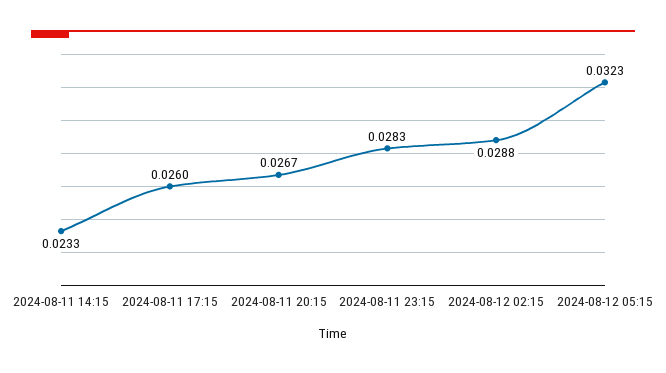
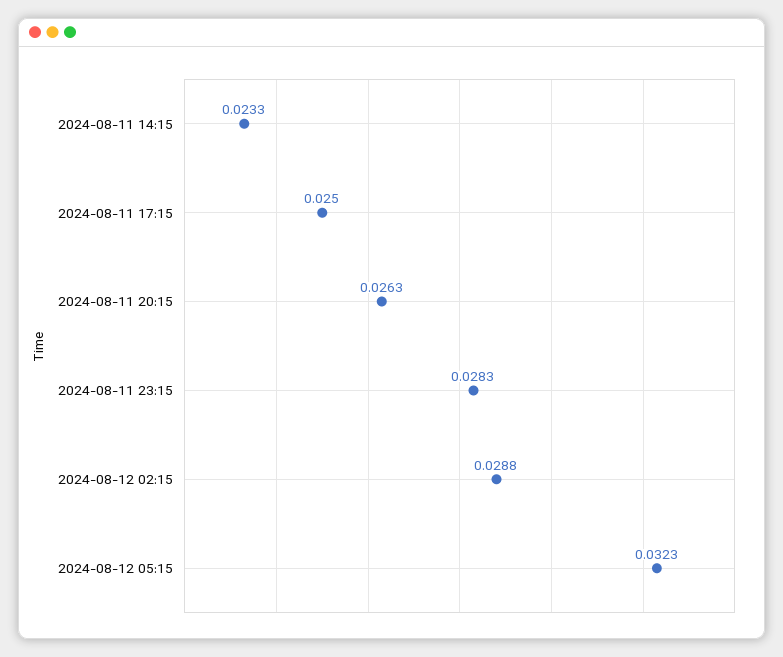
2024-08-11 17:15: 0.026 -> 0.025
2024-08-11 20:15: 0.0267 -> 0.0263

